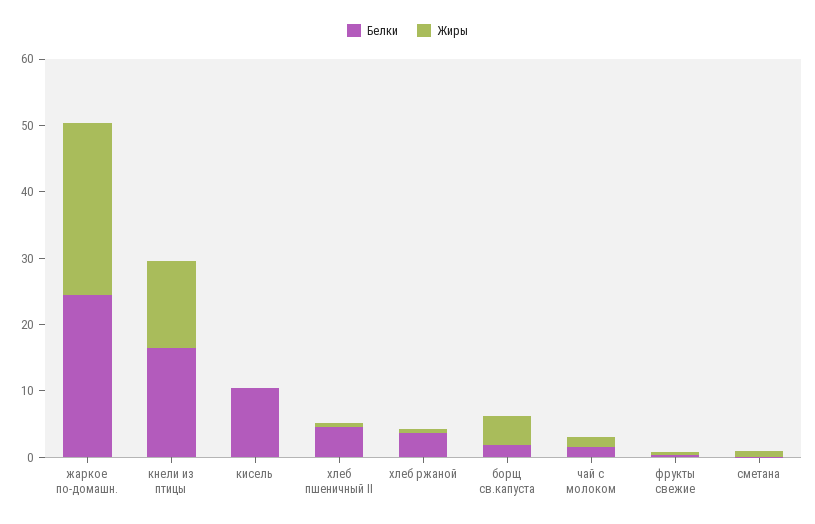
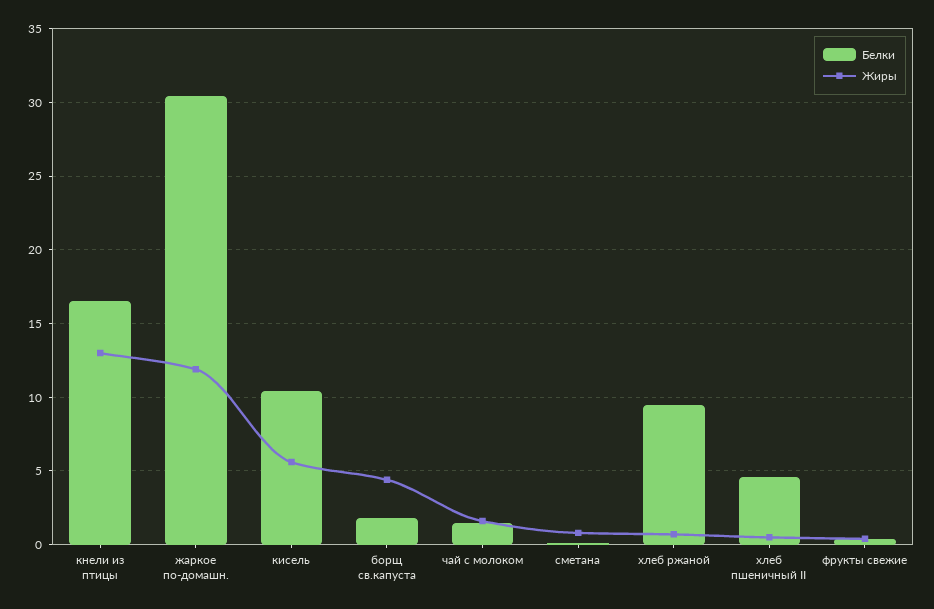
Белки, жаркое по-домашн.: 24 -> 30.5
Жиры, жаркое по-домашн.: 26 -> 12
Жиры, кисель: 0 -> 5.5
Белки, хлеб ржаной: 4 -> 9.5

